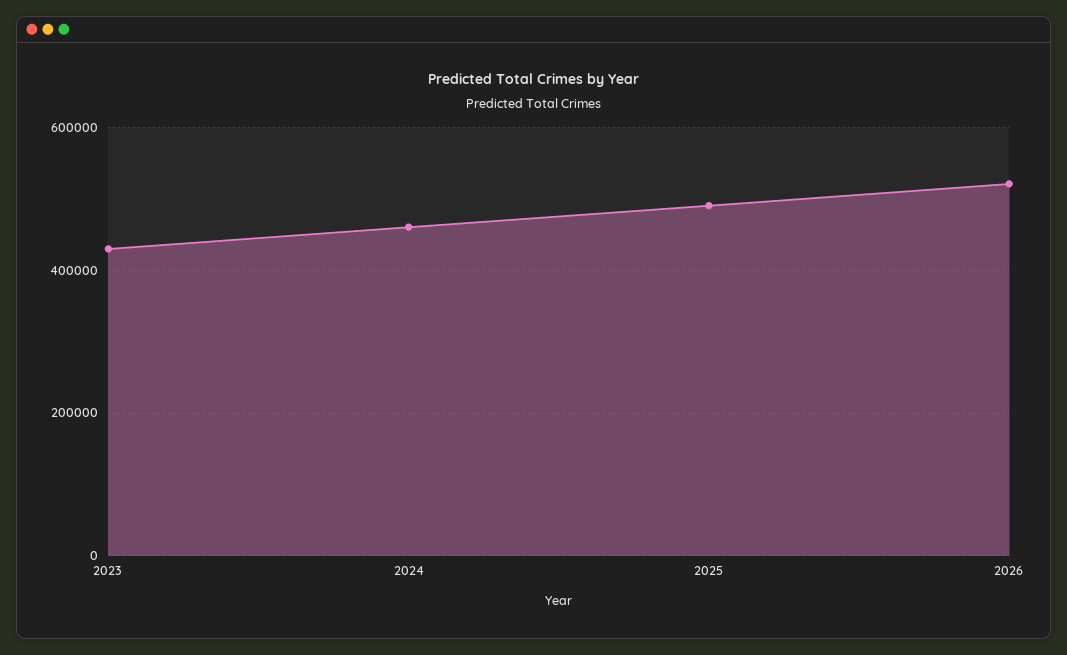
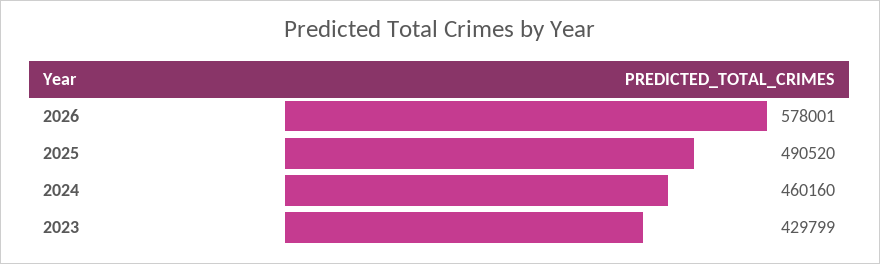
2026: 520000 -> 578001

